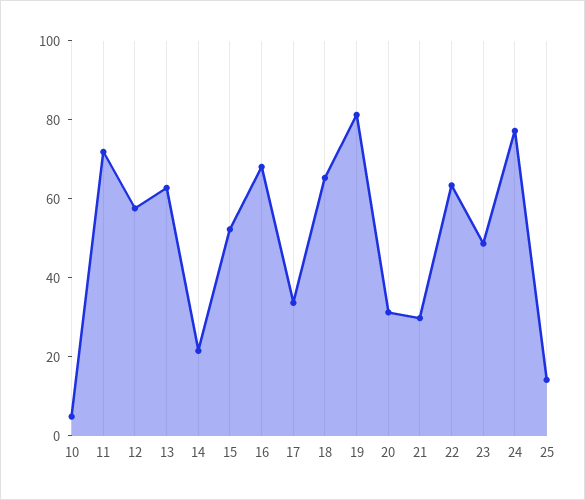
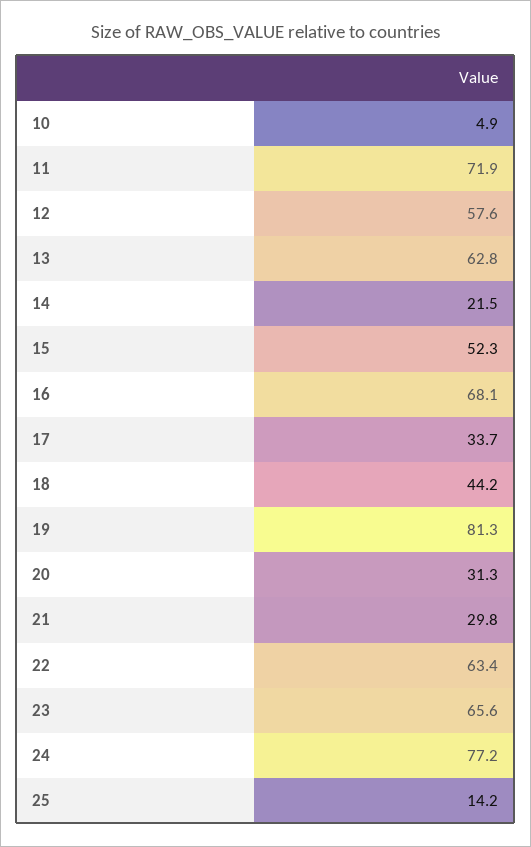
18: 65 -> 44.2
23: 50 -> 65.6

